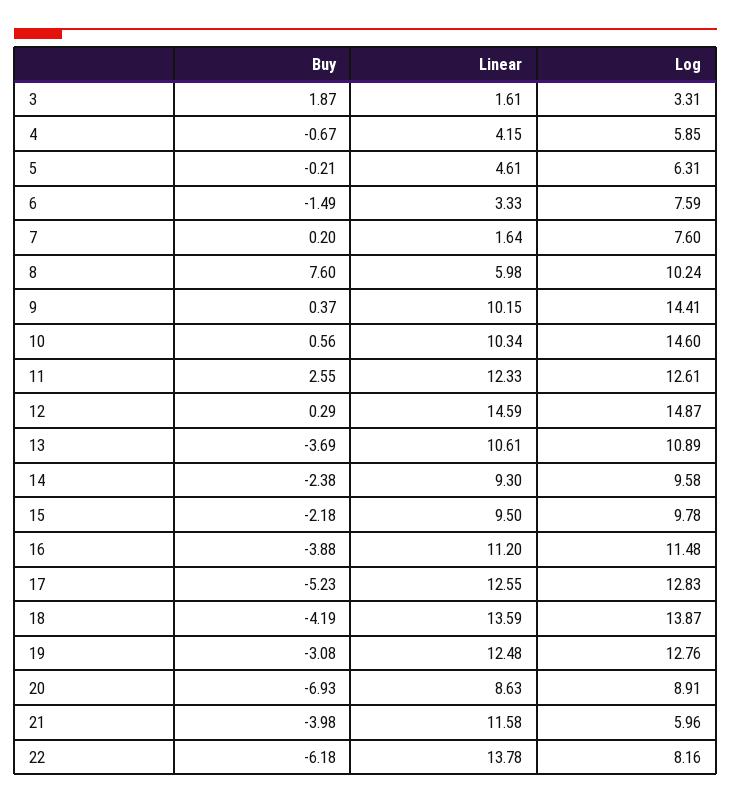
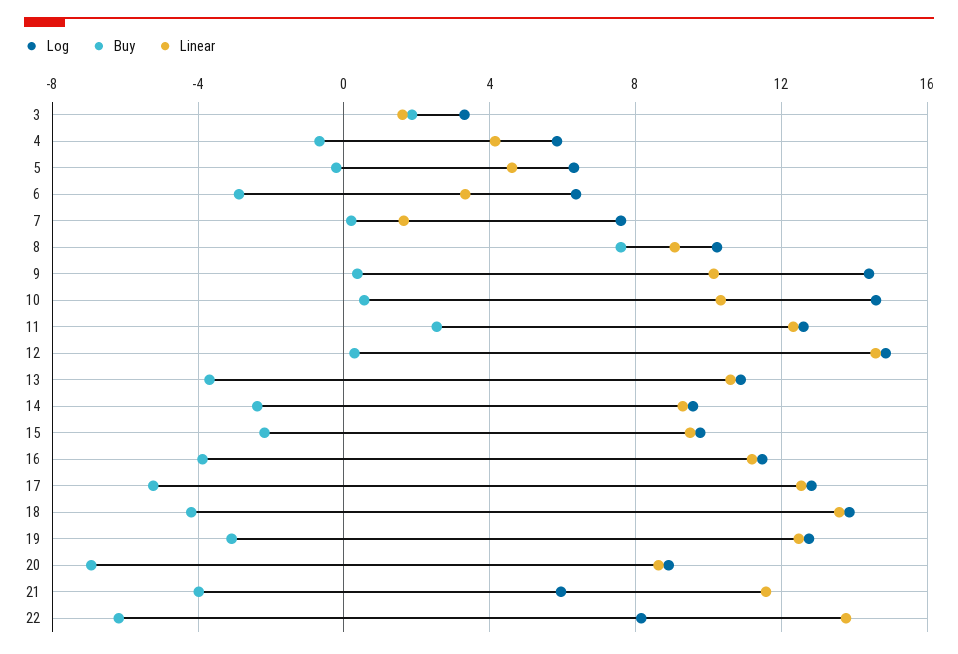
Buy, 6: -1.49 -> -3
Log, 6: 7.59 -> 6.5
Linear, 8: 5.98 -> 9

